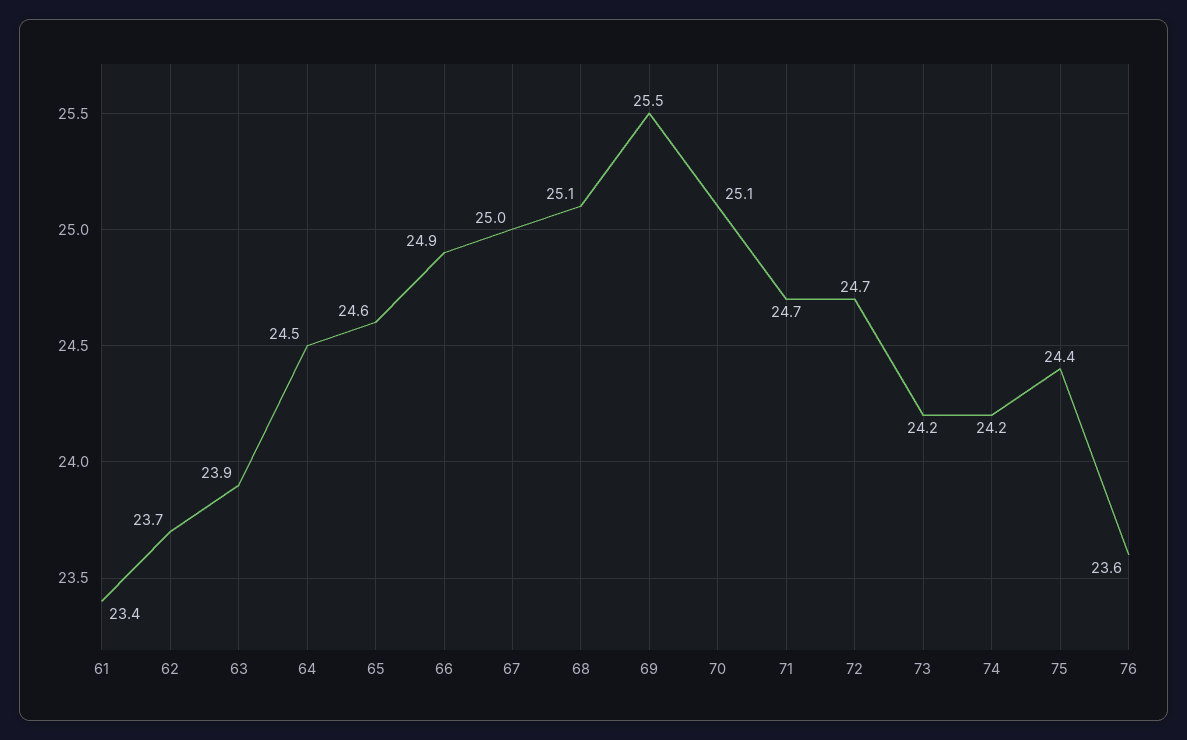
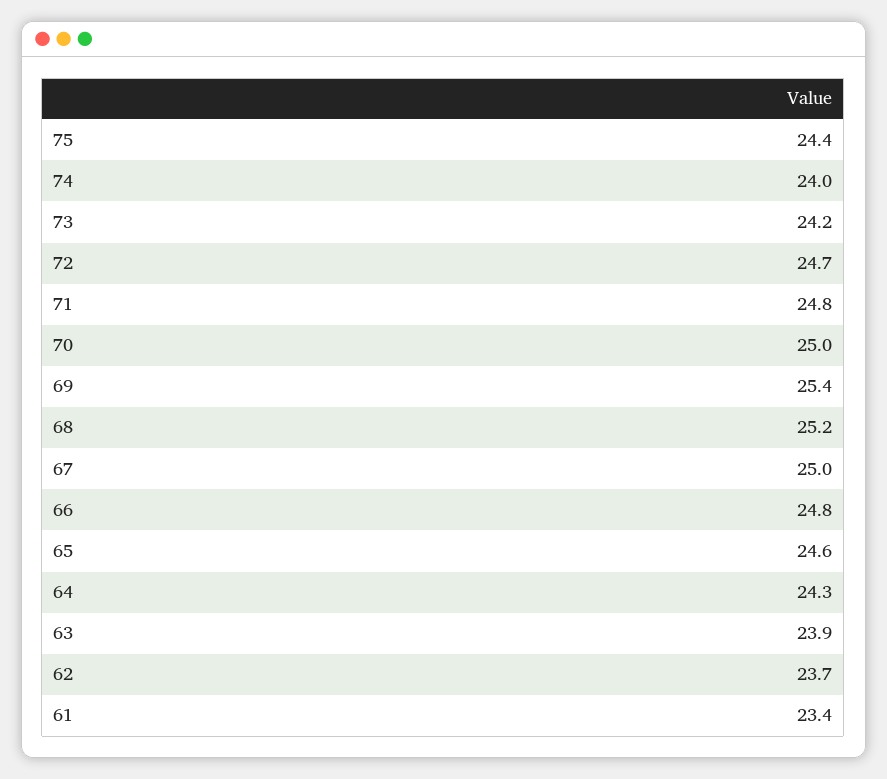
64: 24.5 -> 24.3
66: 24.9 -> 24.8
68: 25.1 -> 25.2
69: 25.5 -> 25.4
70: 25.1 -> 25
71: 24.7 -> 24.8
74: 24.2 -> 24
76: 23.6 -> none

